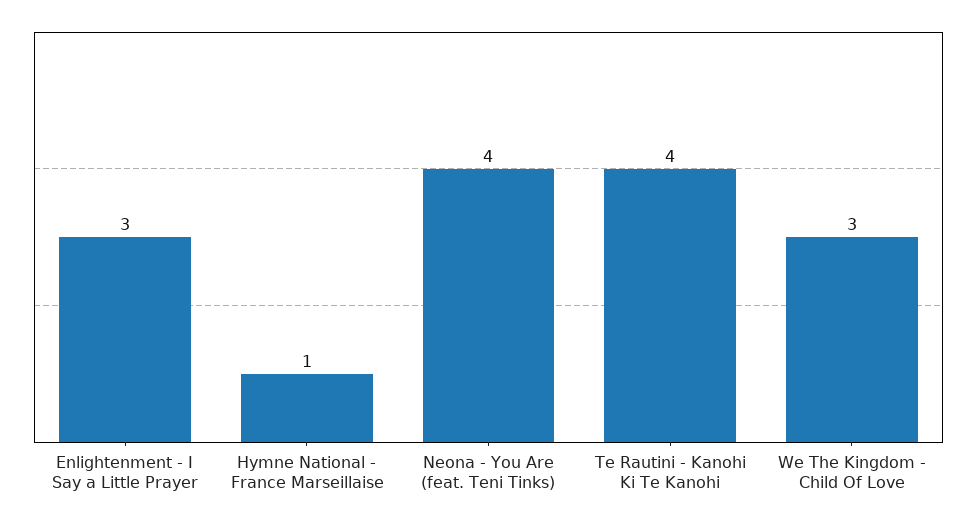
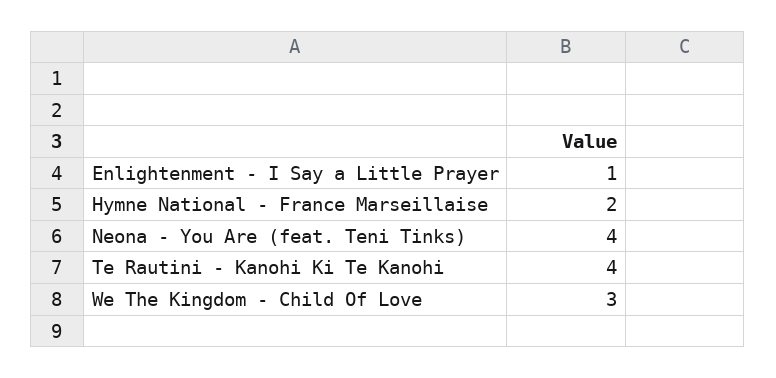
Enlightenment - I Say a Little Prayer: 3 -> 1
Hymne National - France Marseillaise: 1 -> 2

